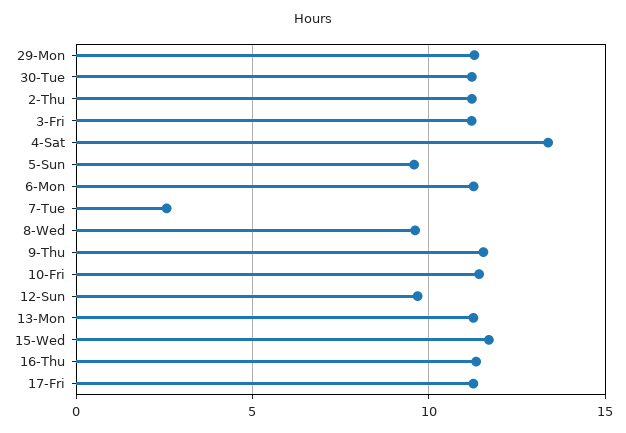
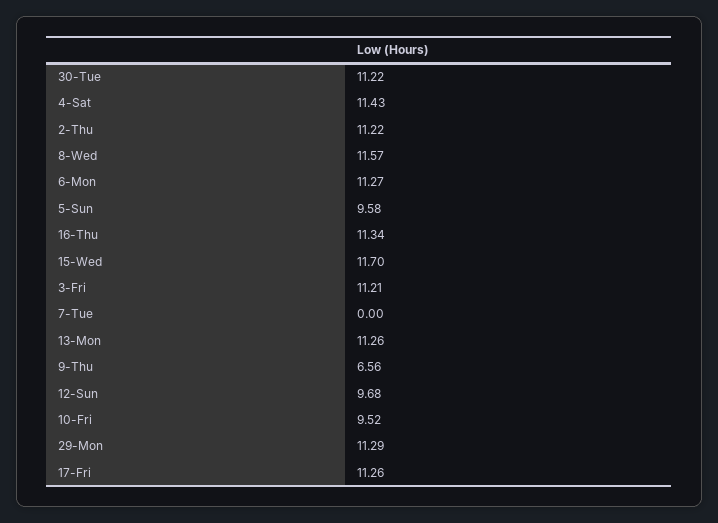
4-Sat: 13.5 -> 11.43
7-Tue: 2.5 -> 0
8-Wed: 9.5 -> 11.57
9-Thu: 11.5 -> 6.56
10-Fri: 11.5 -> 9.52

